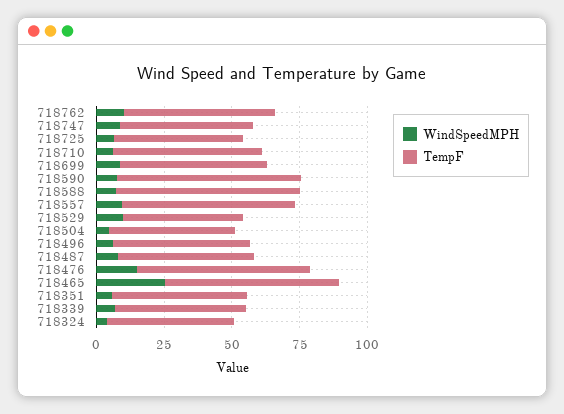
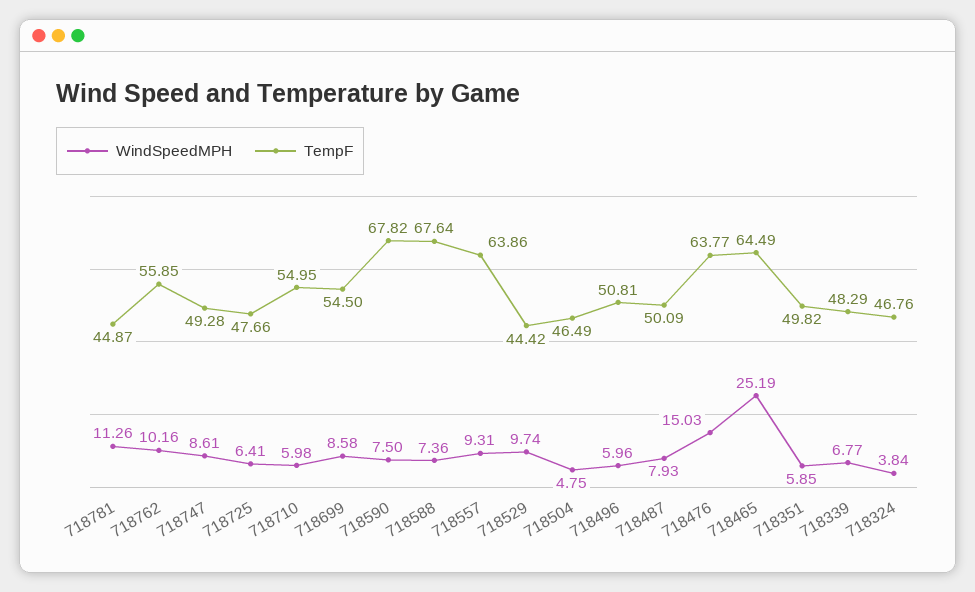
WindSpeedMPH, 718781: none -> 11.26
TempF, 718781: none -> 44.87

